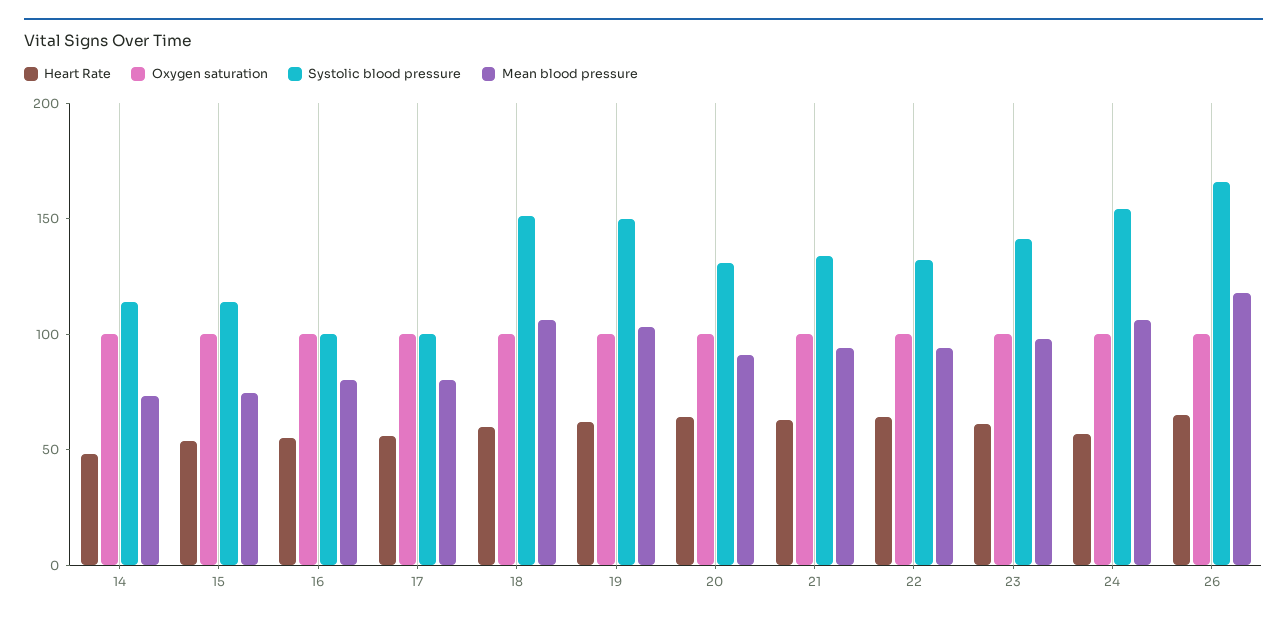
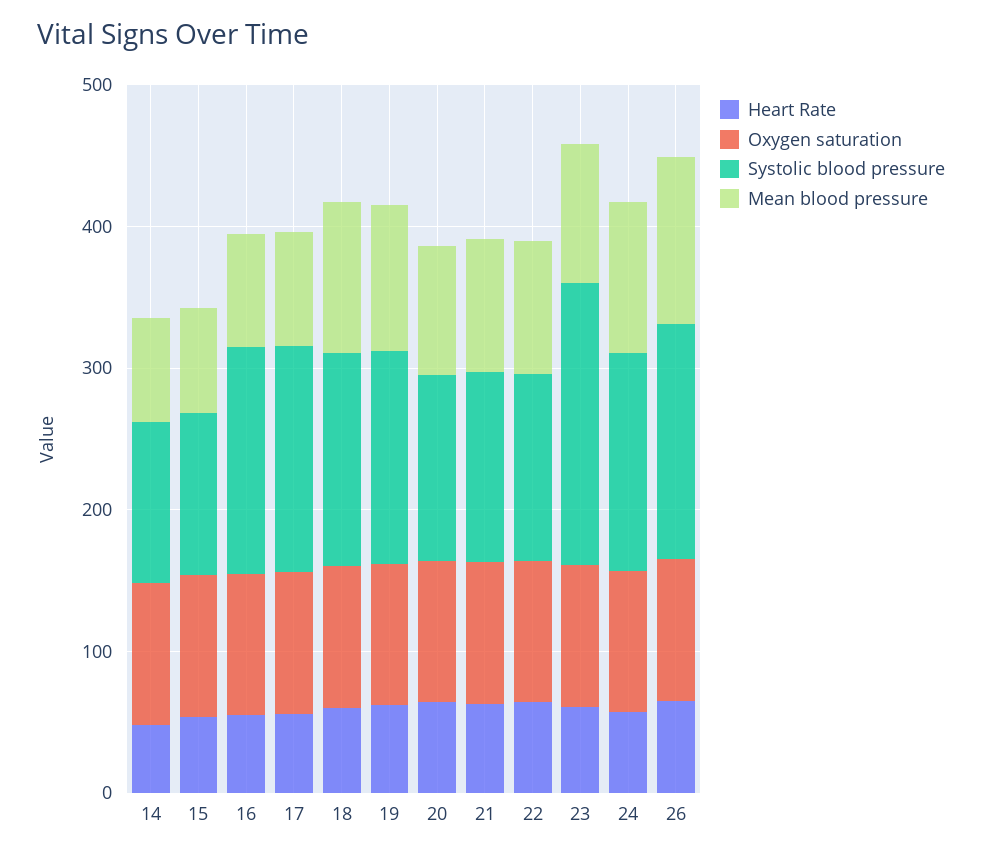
Systolic blood pressure, 16: 100 -> 160
Systolic blood pressure, 17: 100 -> 160
Systolic blood pressure, 23: 140 -> 200

